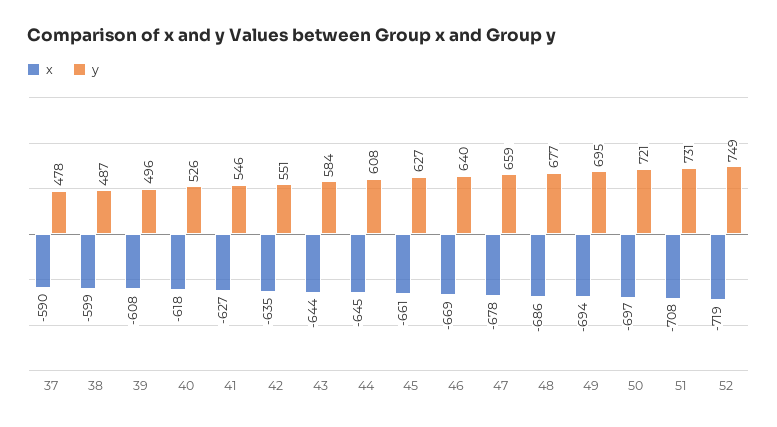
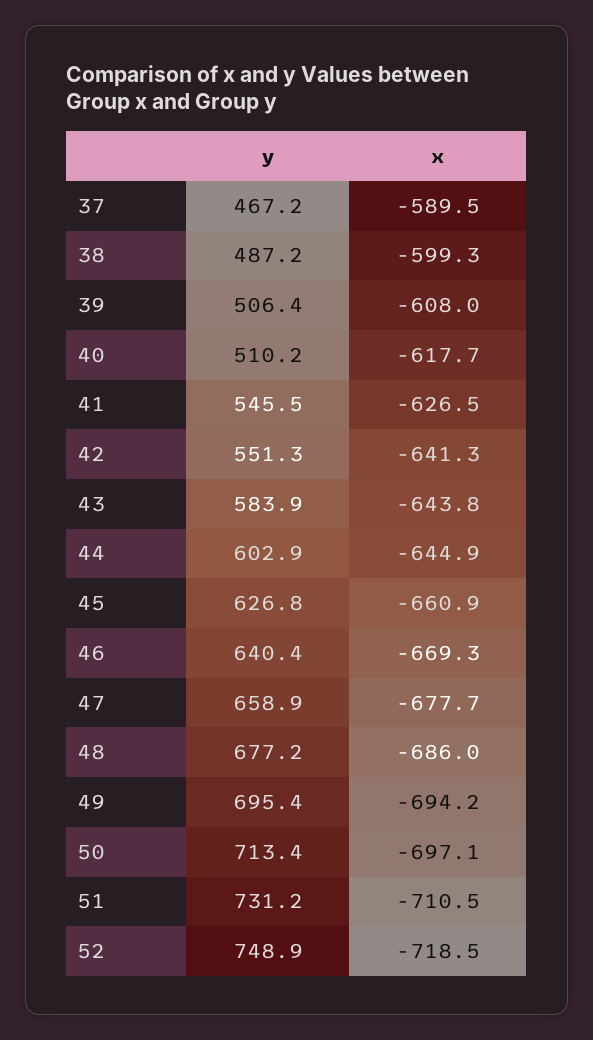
y, 37: 478 -> 467.2
y, 39: 496 -> 506.4
y, 40: 526 -> 510.2
x, 42: -635 -> -641.3
y, 44: 608 -> 602.9
y, 50: 721 -> 713.4
x, 51: -708 -> -710.5

